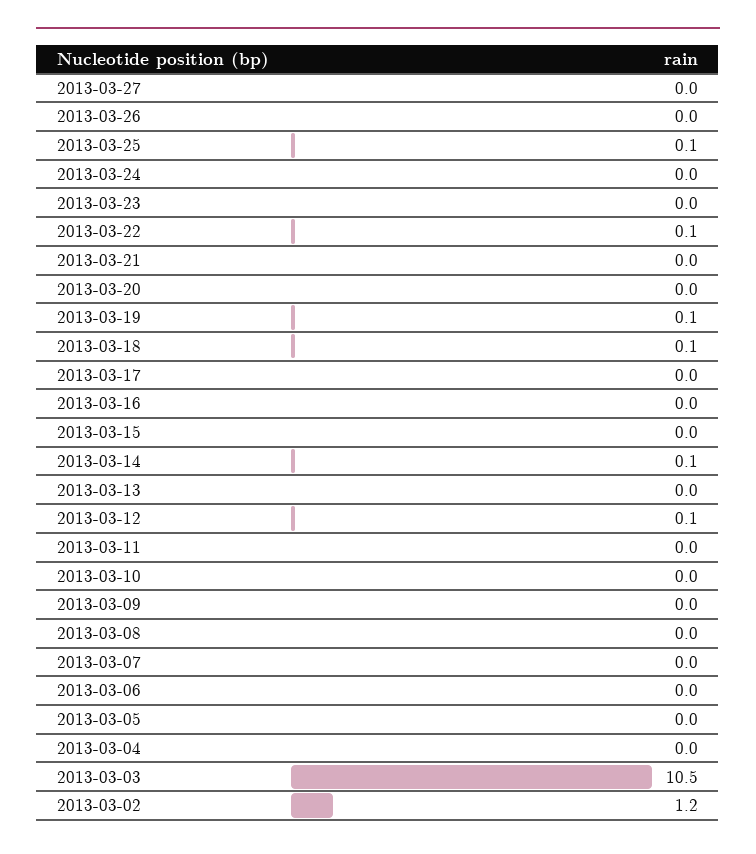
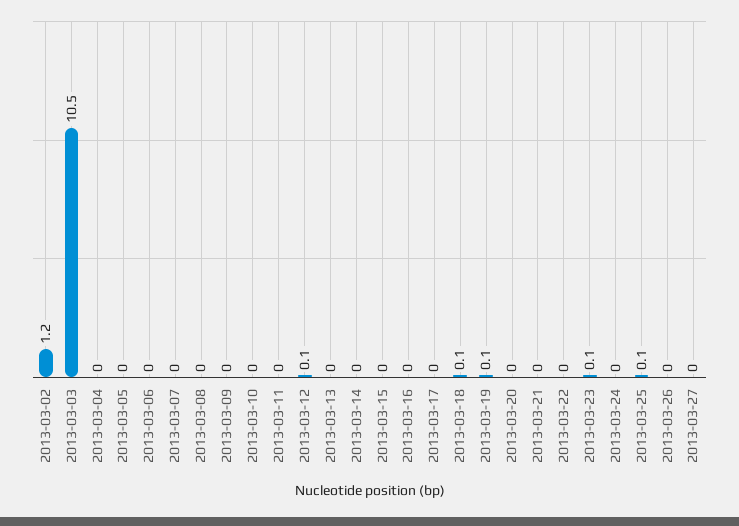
2013-03-23: 0 -> 0.1
2013-03-22: 0.1 -> 0
2013-03-14: 0.1 -> 0

